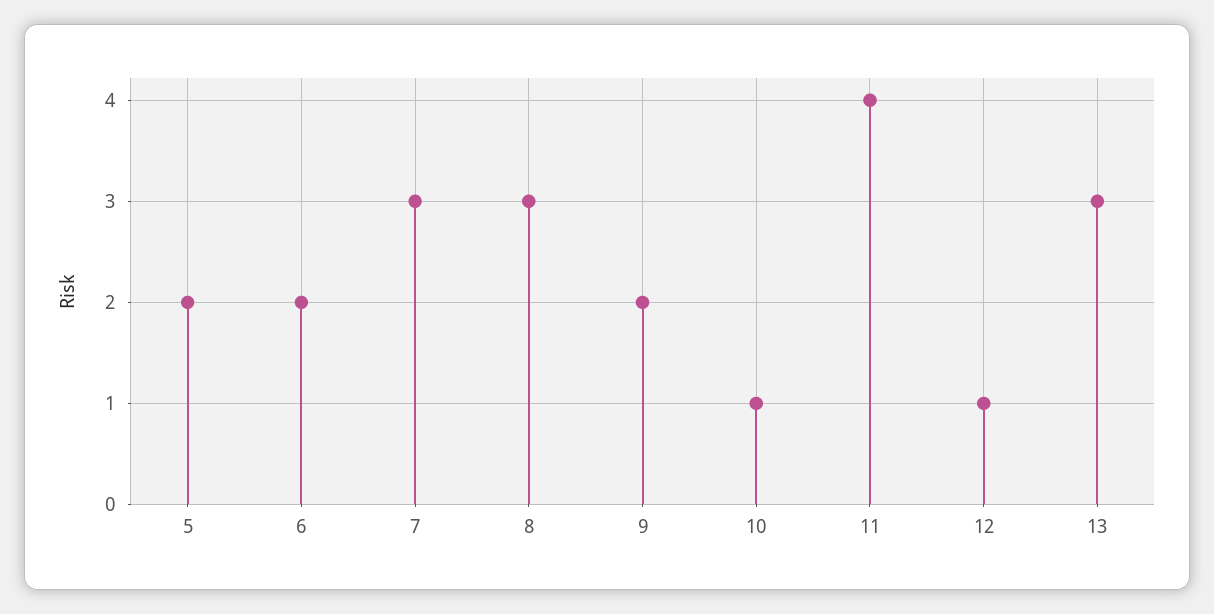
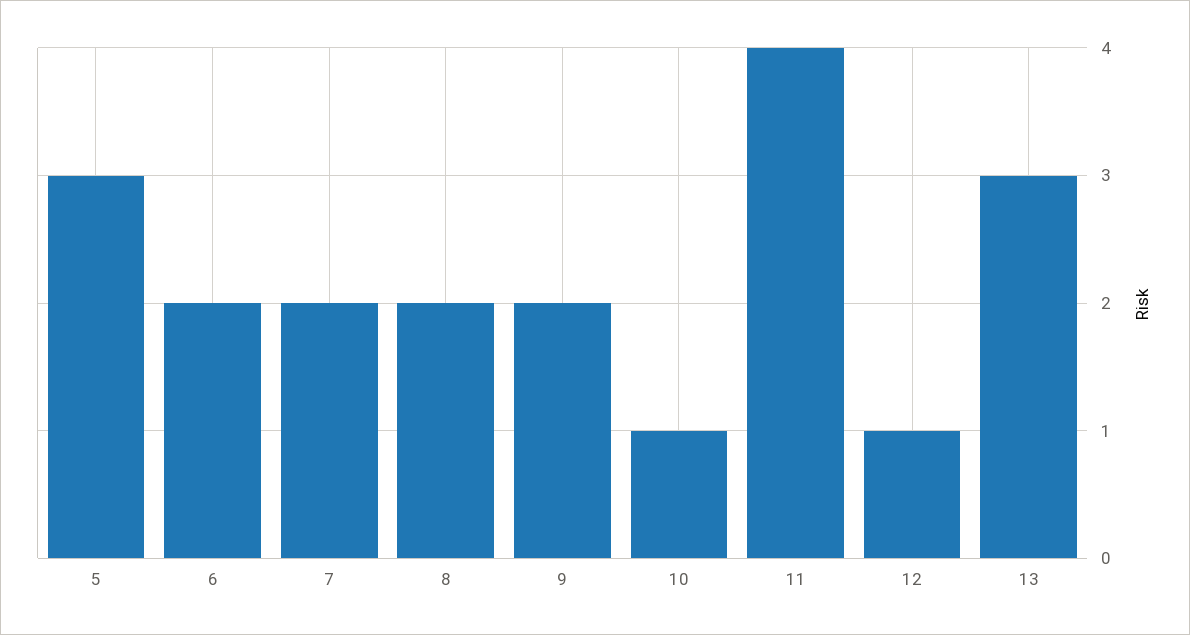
5: 2 -> 3
7: 3 -> 2
8: 3 -> 2

